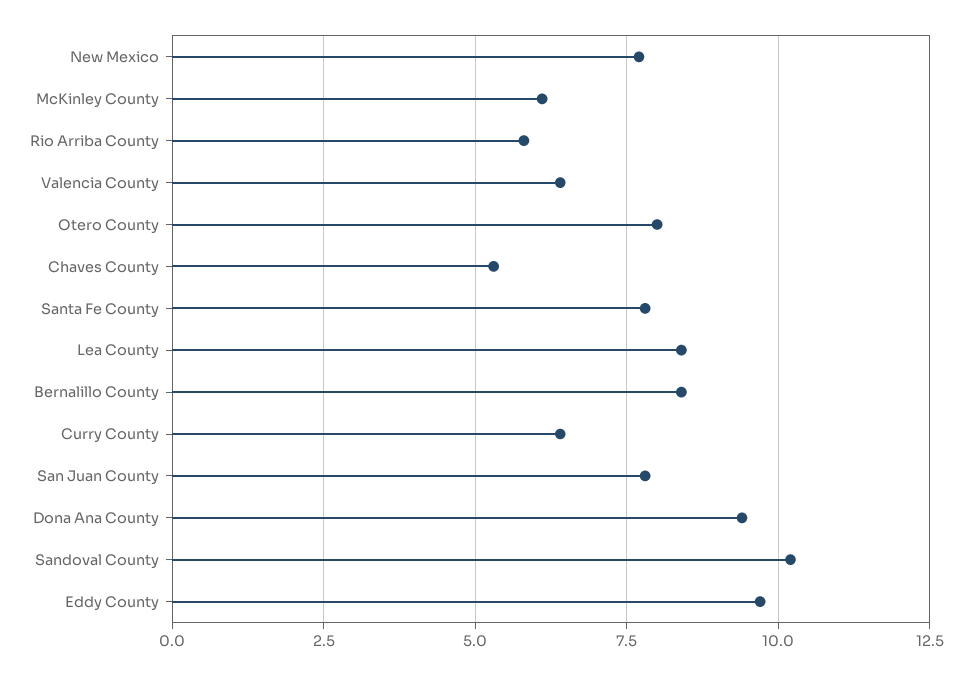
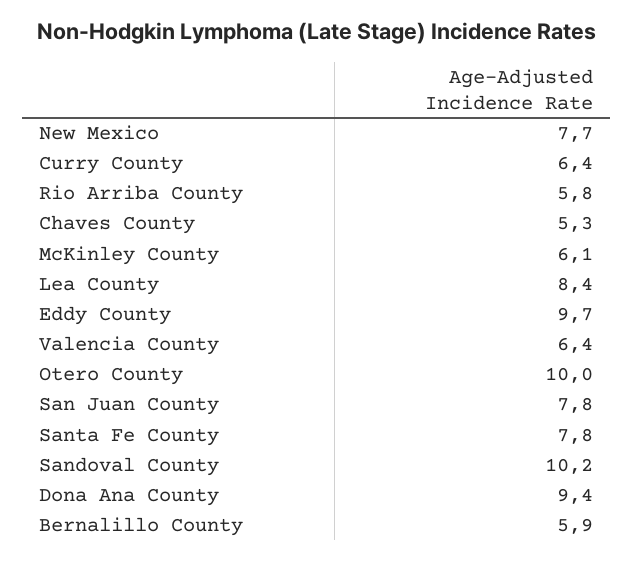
Otero County: 8 -> 10
Bernalillo County: 8.5 -> 5.9

